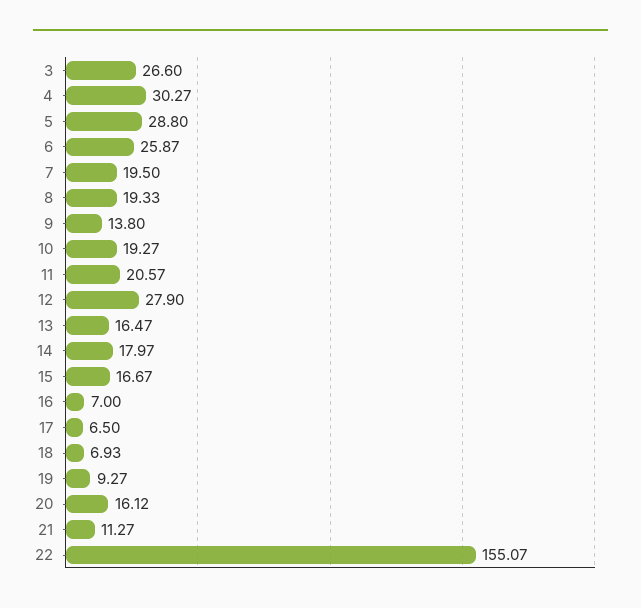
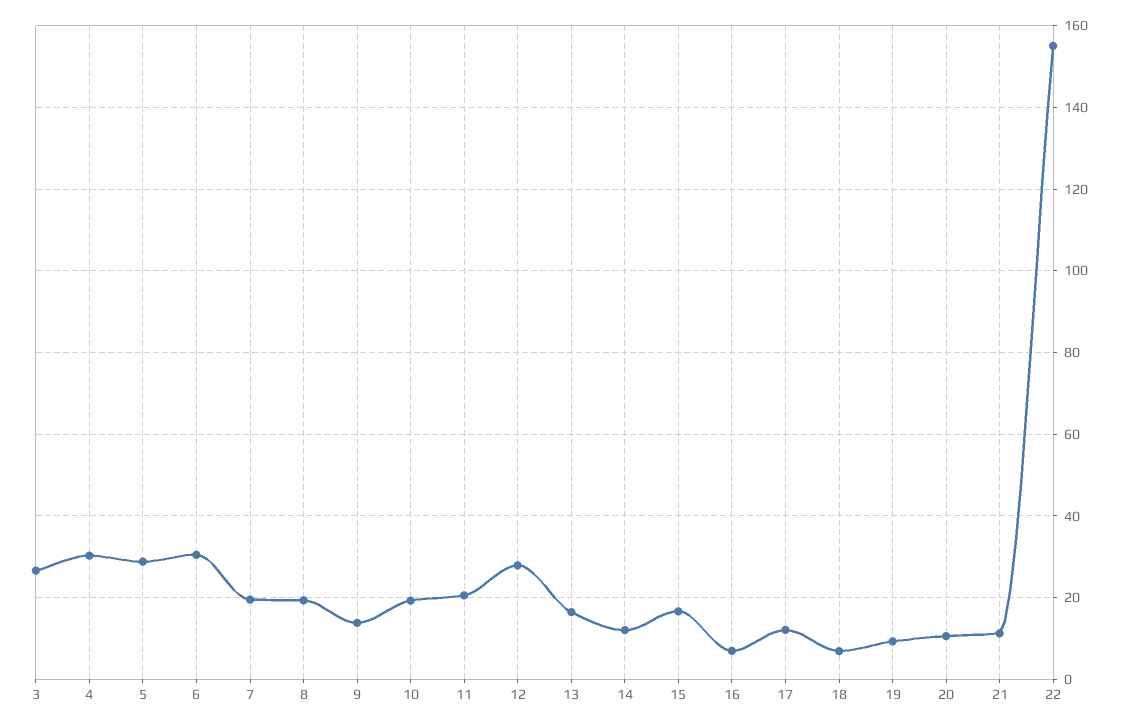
6: 25.87 -> 30
14: 17.97 -> 12
17: 6.5 -> 12
20: 16.12 -> 10

